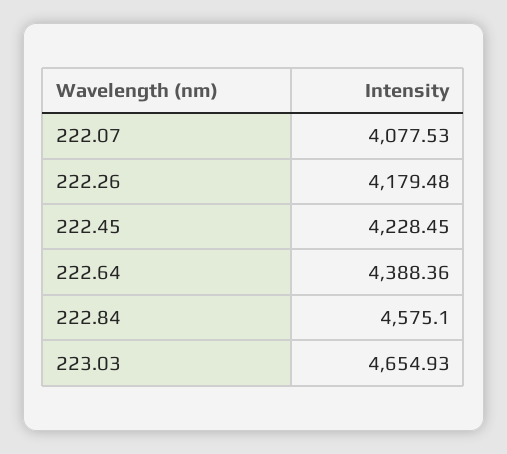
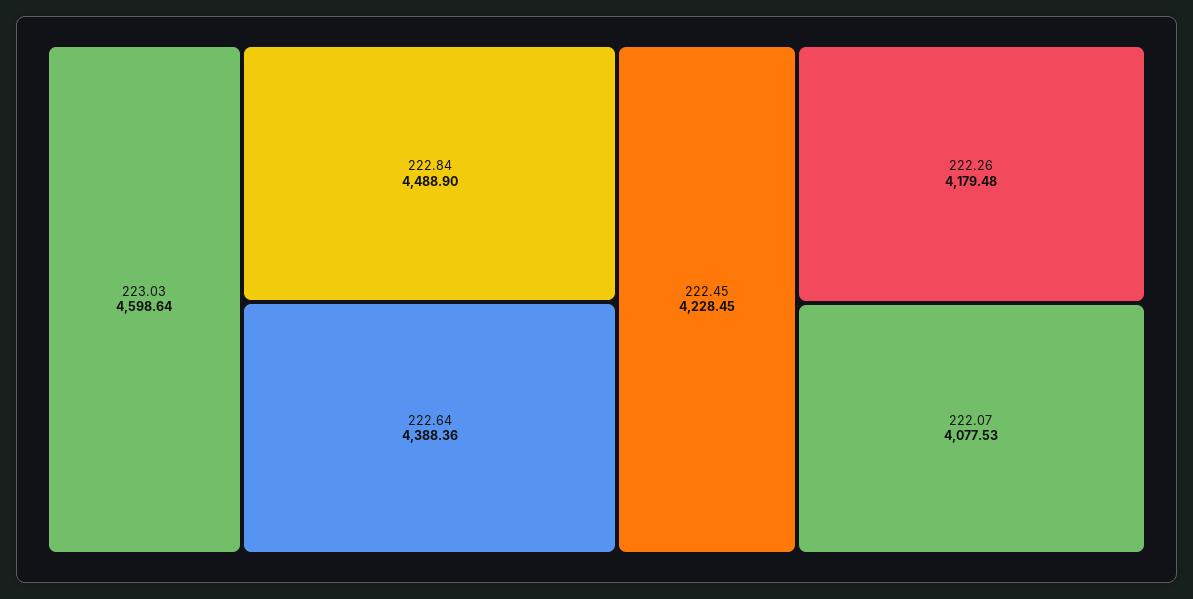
222.84: 4575.1 -> 4488.9
223.03: 4654.93 -> 4598.64

